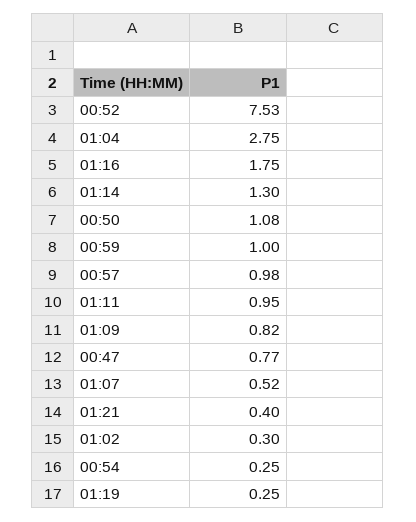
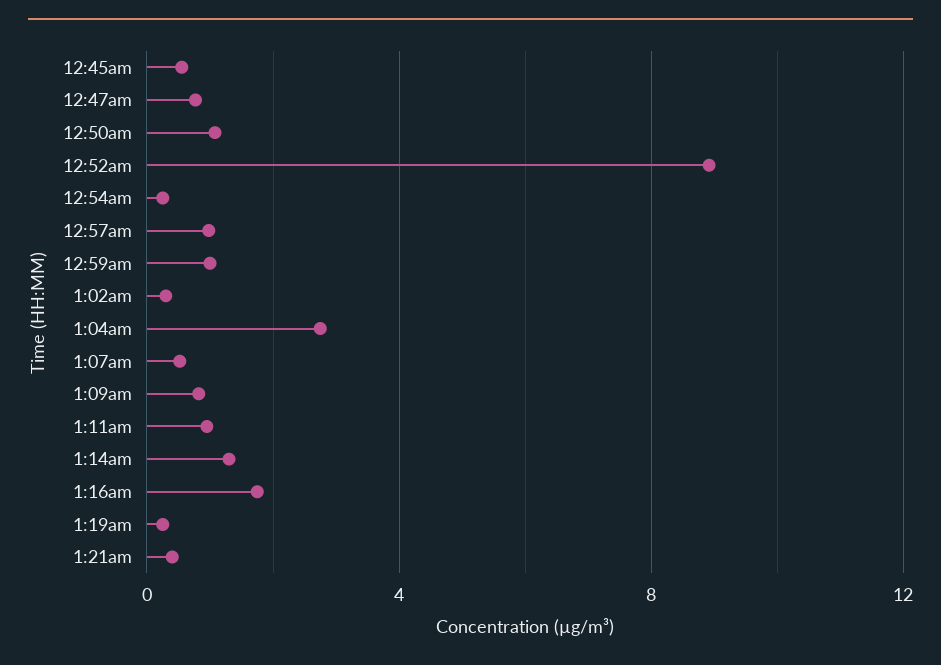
00:52: 7.53 -> 9
12:45am: none -> 0.5

